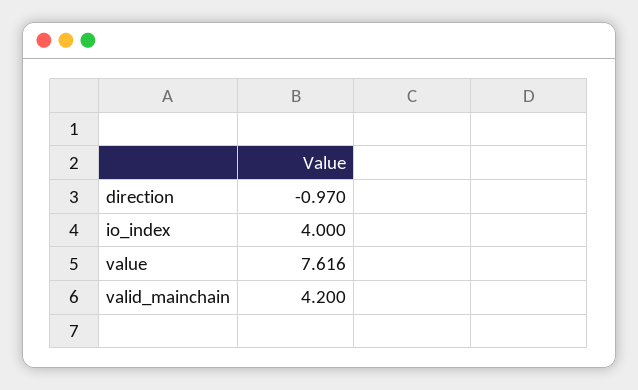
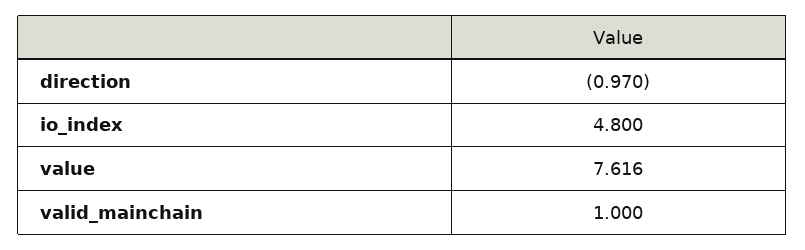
io_index: 4 -> 4.8
valid_mainchain: 4.2 -> 1

